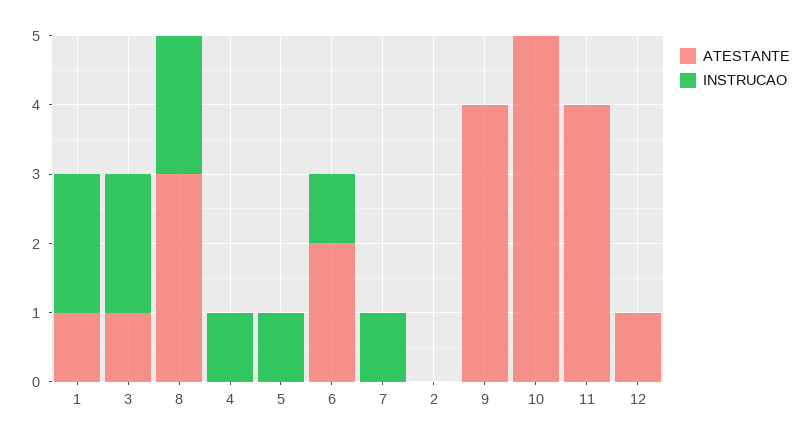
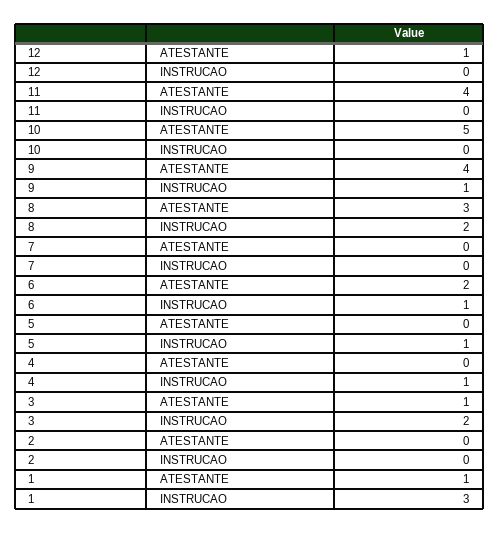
INSTRUCAO, 1: 2 -> 3
INSTRUCAO, 7: 1 -> 0
INSTRUCAO, 9: 0 -> 1

